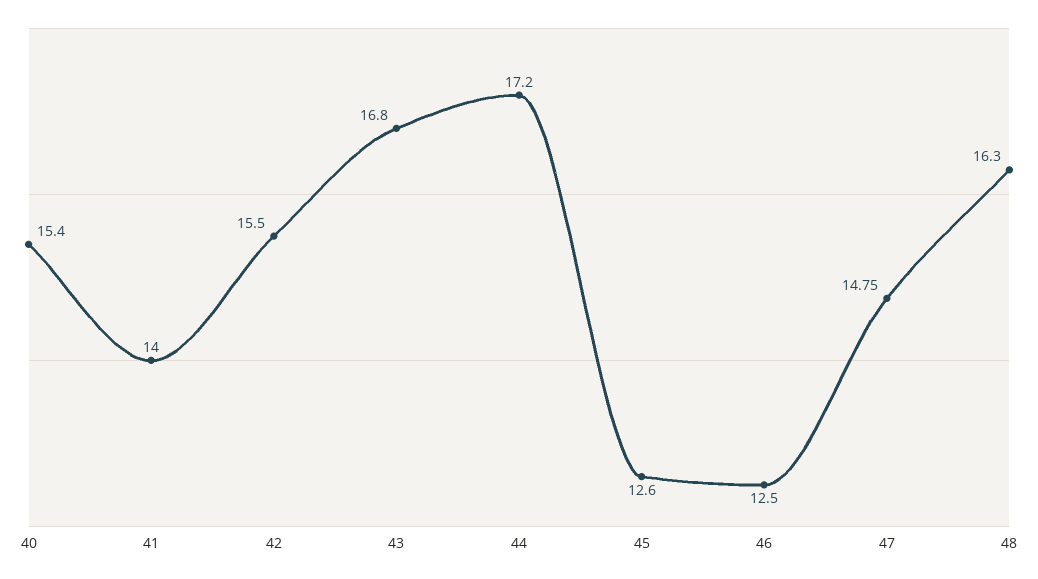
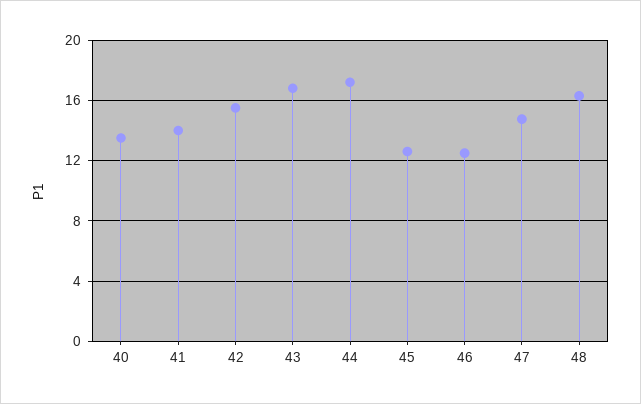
40: 15.4 -> 13.5

